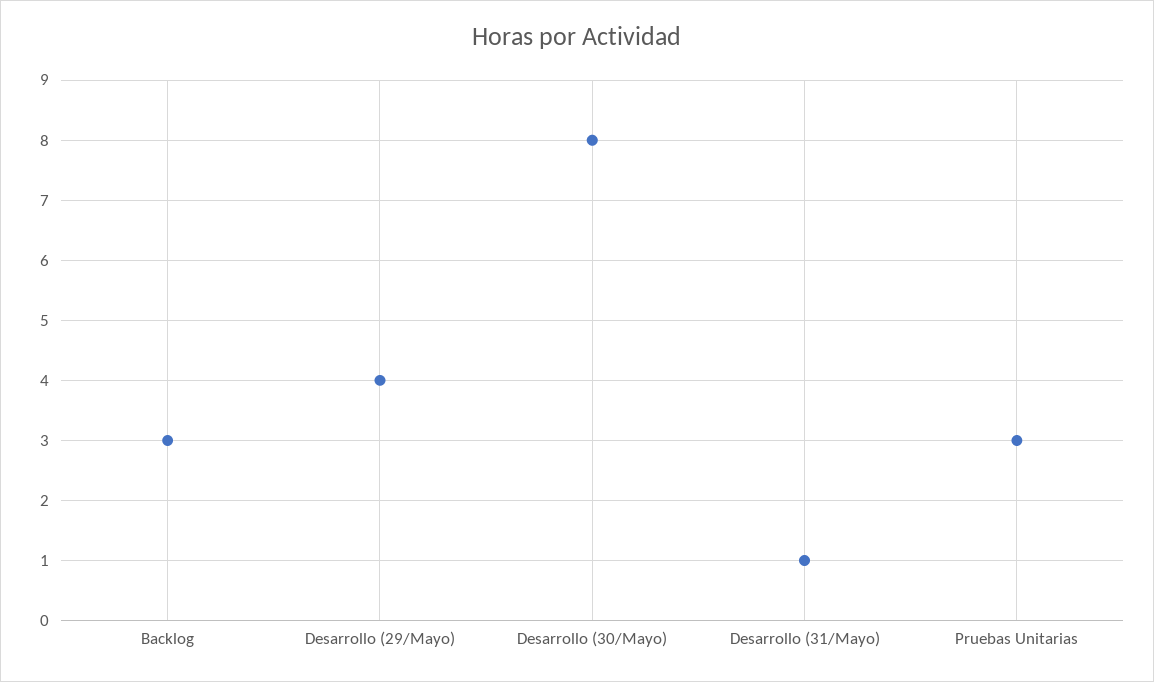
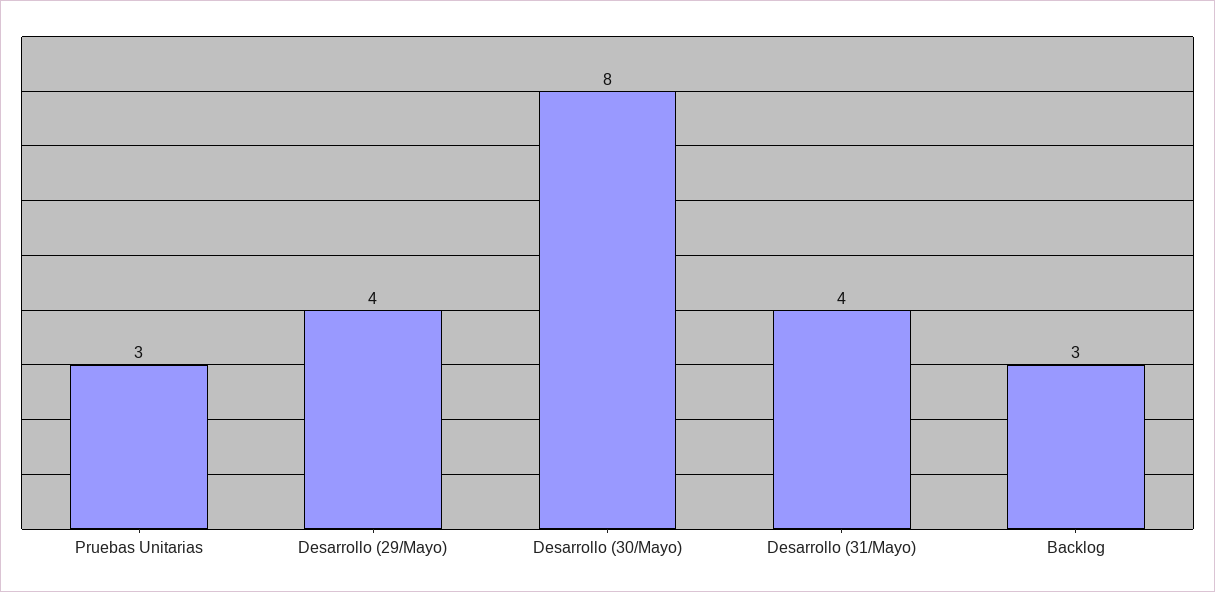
Desarrollo (31/Mayo): 1 -> 4

